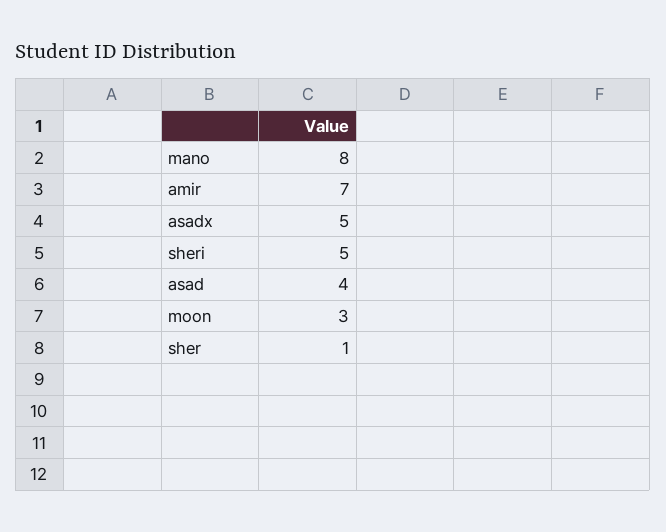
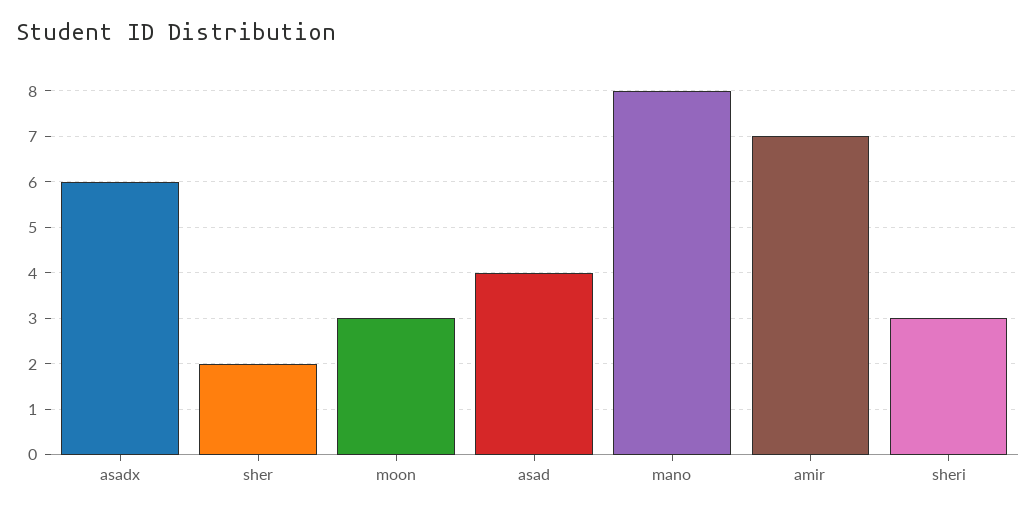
asadx: 5 -> 6
sheri: 5 -> 3
sher: 1 -> 2

